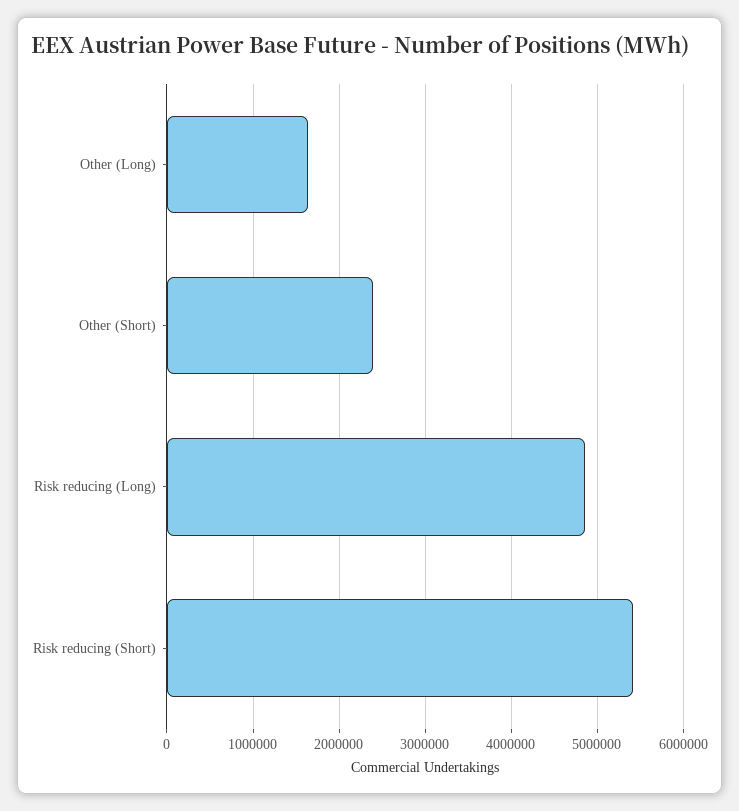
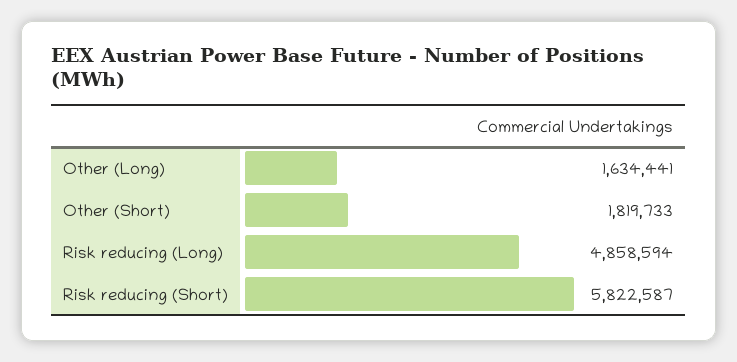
Other (Short): 2400000 -> 1819733
Risk reducing (Short): 5400000 -> 5822587

